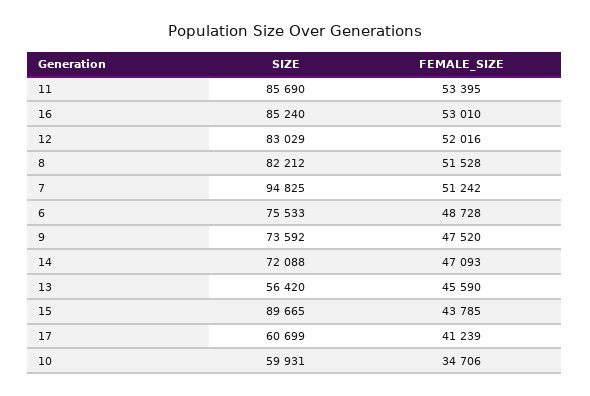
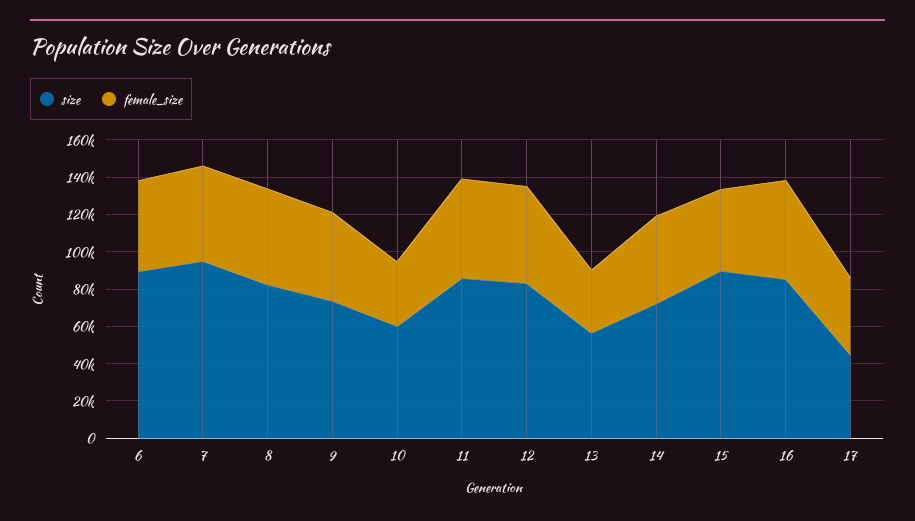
SIZE, 6: 75533 -> 90000
FEMALE_SIZE, 13: 45590 -> 35000
SIZE, 17: 60699 -> 45000

